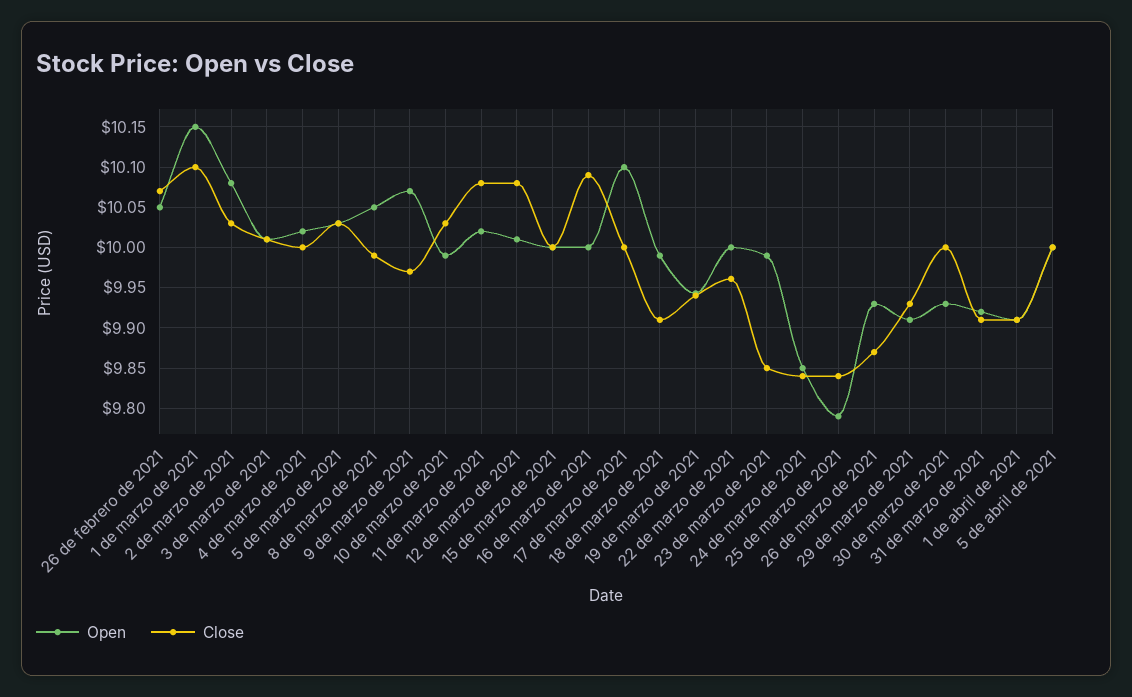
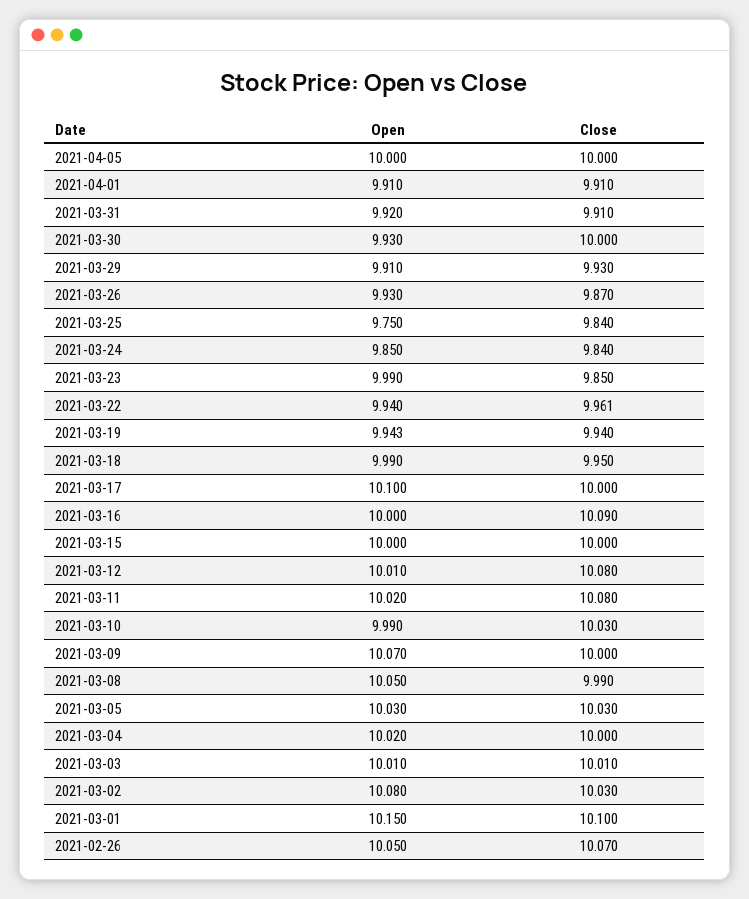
Close, 9 de marzo de 2021: 9.97 -> 10
Close, 18 de marzo de 2021: 9.91 -> 9.95
Open, 22 de marzo de 2021: 10 -> 9.94
Open, 25 de marzo de 2021: 9.79 -> 9.75

